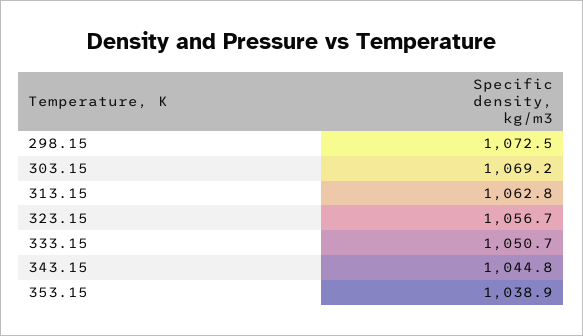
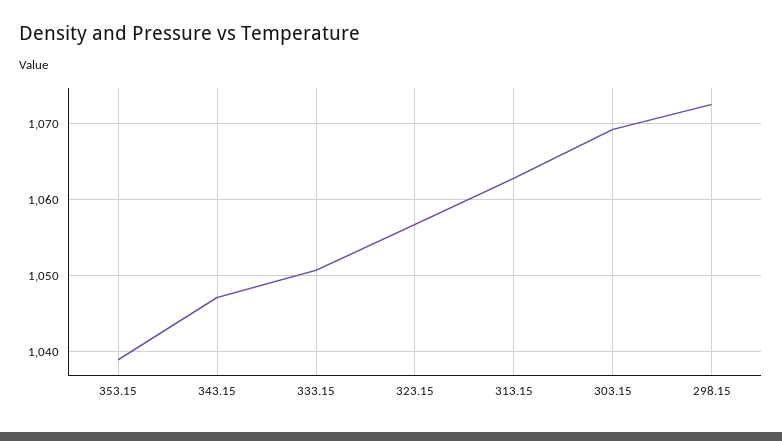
343.15: 1044.8 -> 1047

